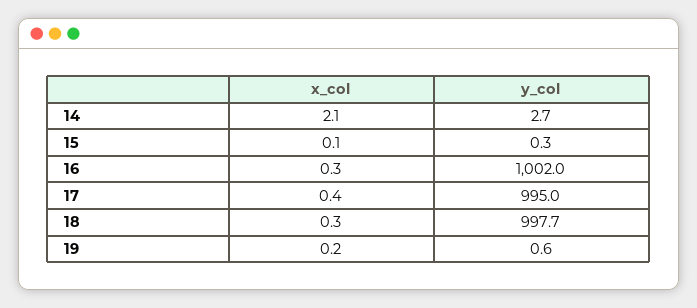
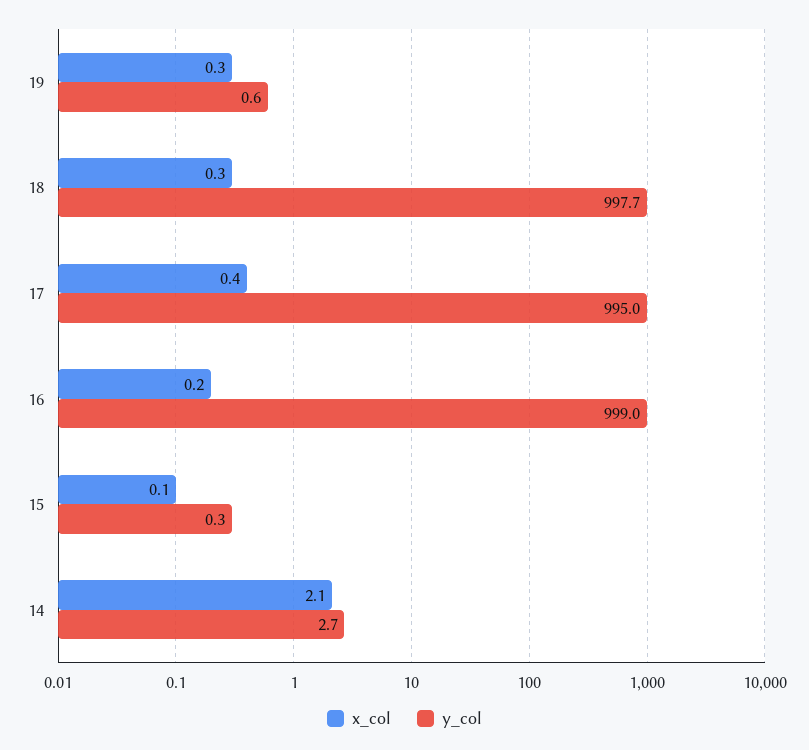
x_col, 16: 0.3 -> 0.2
y_col, 16: 1002 -> 999
x_col, 19: 0.2 -> 0.3

